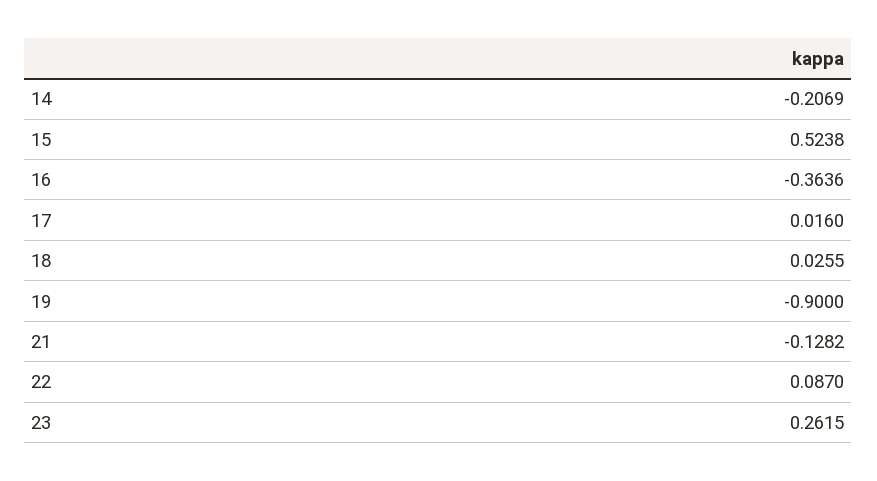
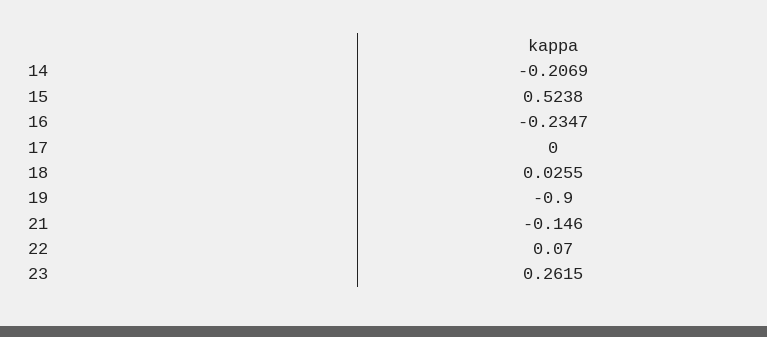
16: -0.3636 -> -0.2347
17: 0.016 -> 0
21: -0.1282 -> -0.146
22: 0.087 -> 0.07

